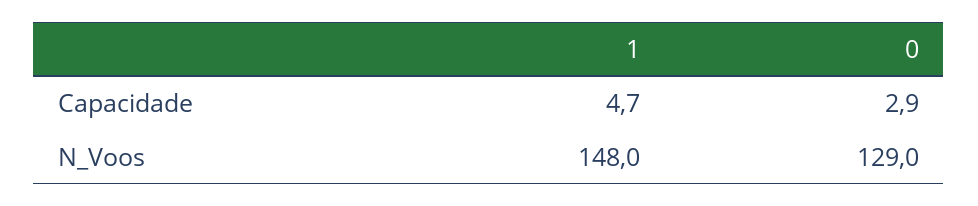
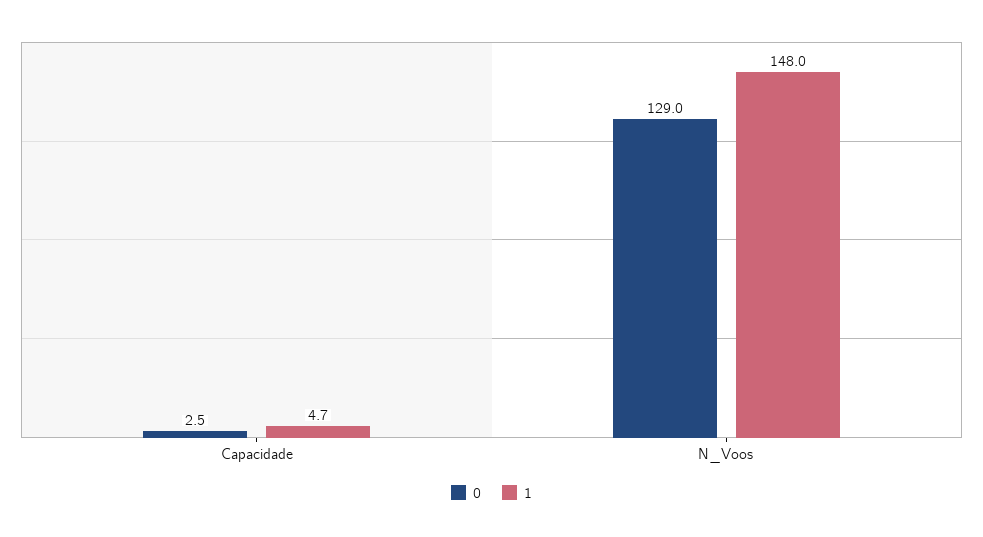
0, Capacidade: 2.9 -> 2.5

